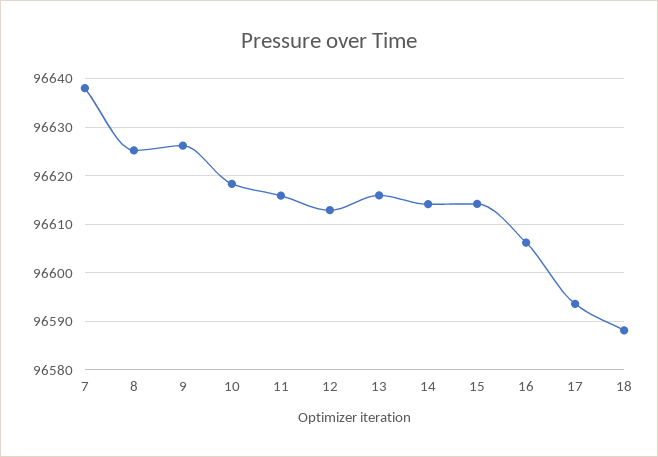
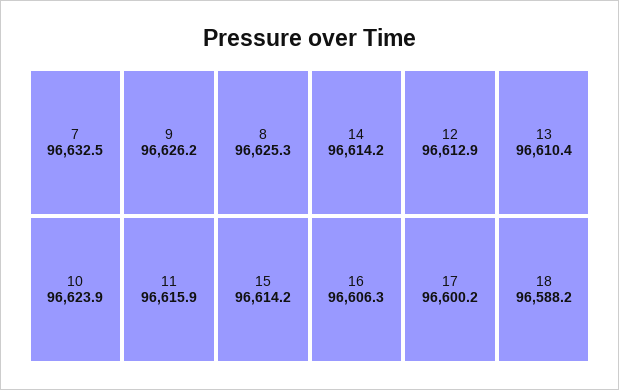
7: 96638 -> 96632.5
10: 96618 -> 96623.9
13: 96616 -> 96610.4
17: 96594 -> 96600.2

